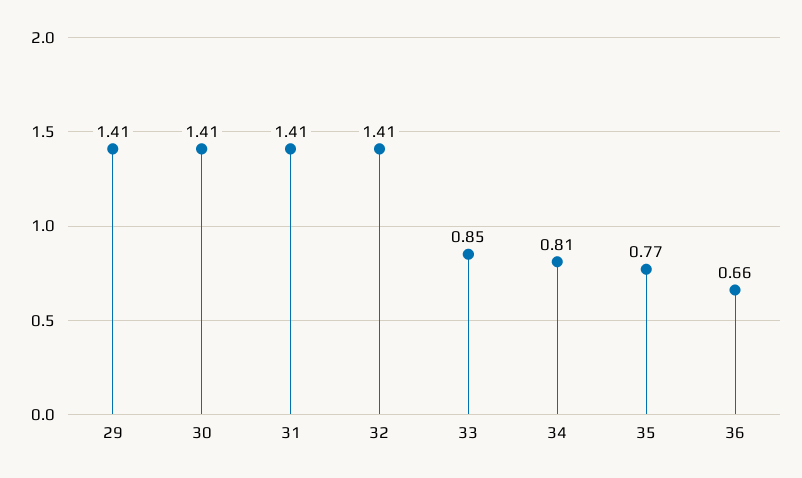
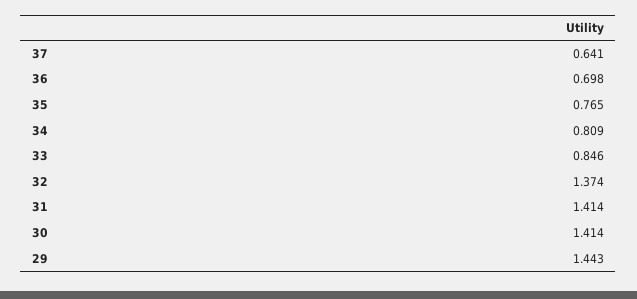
29: 1.41 -> 1.443
32: 1.41 -> 1.374
36: 0.66 -> 0.698
37: none -> 0.641

